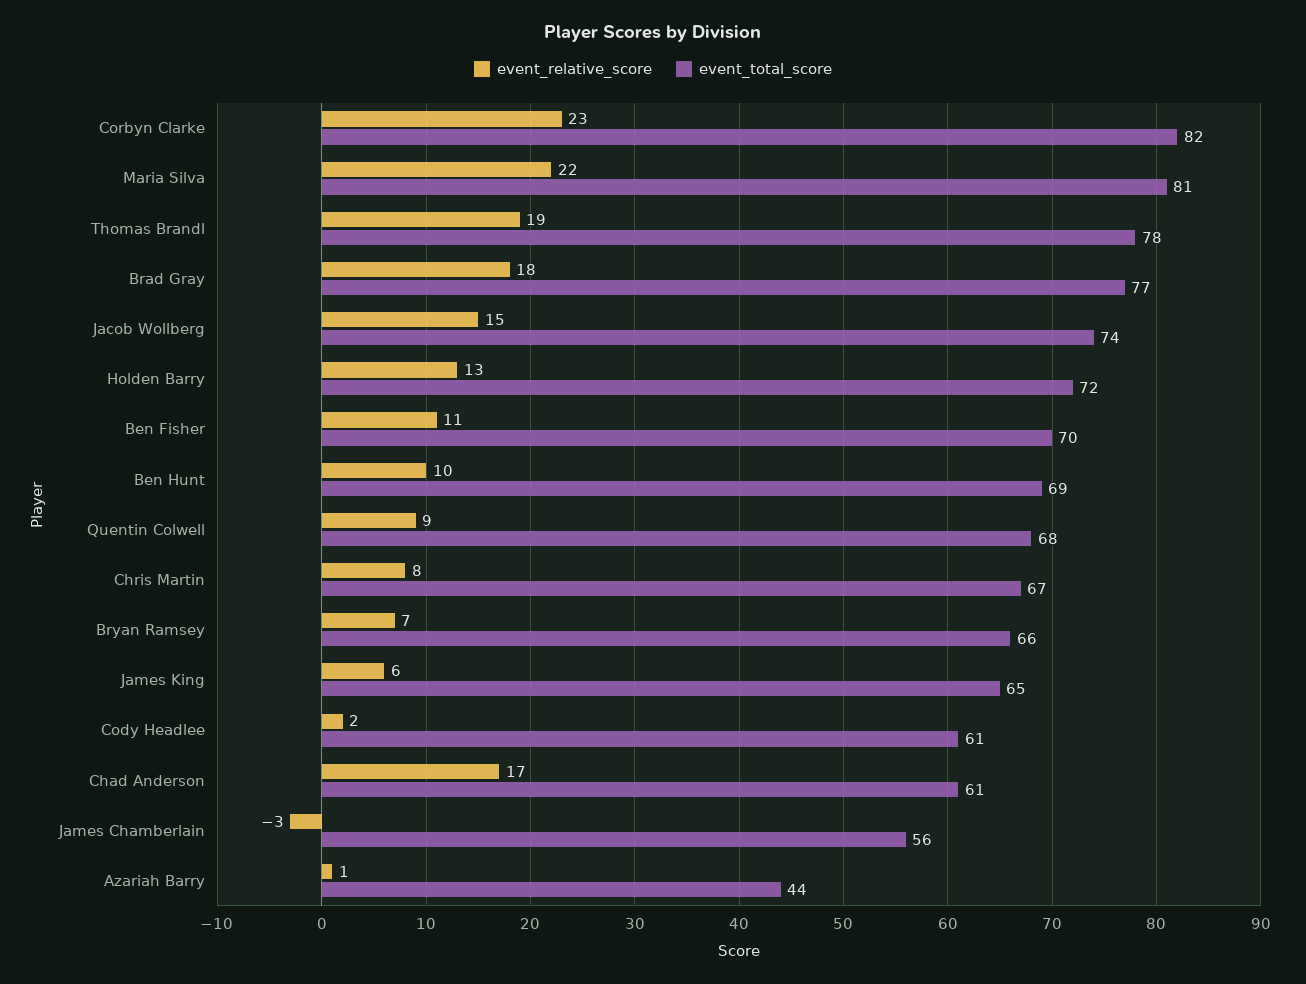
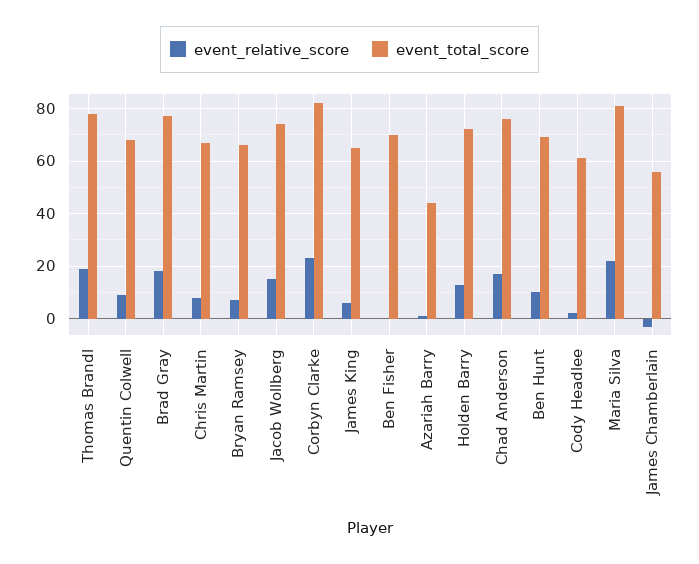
event_relative_score, Ben Fisher: 11 -> 0
event_total_score, Chad Anderson: 61 -> 75

